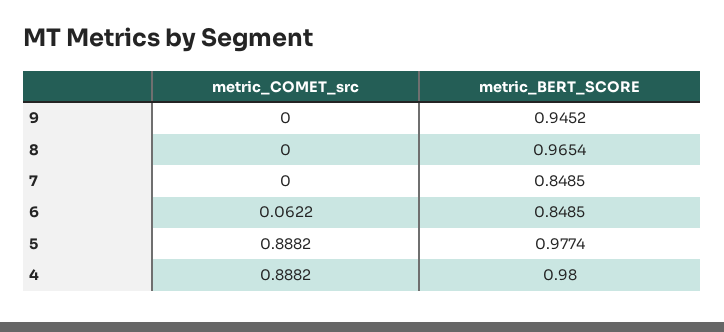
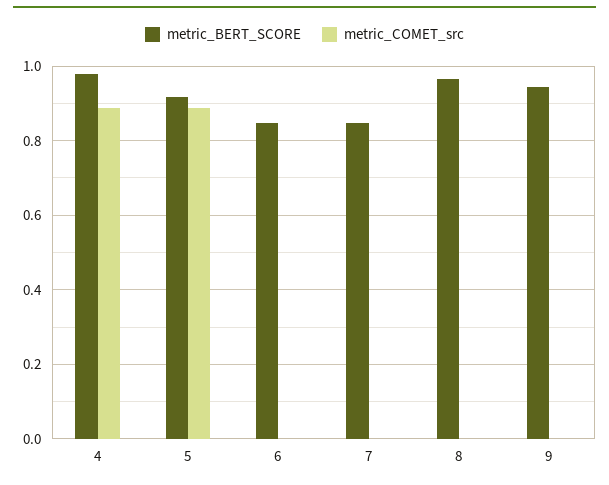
metric_COMET_src, 6: 0.0622 -> 0
metric_BERT_SCORE, 5: 0.9774 -> 0.92

